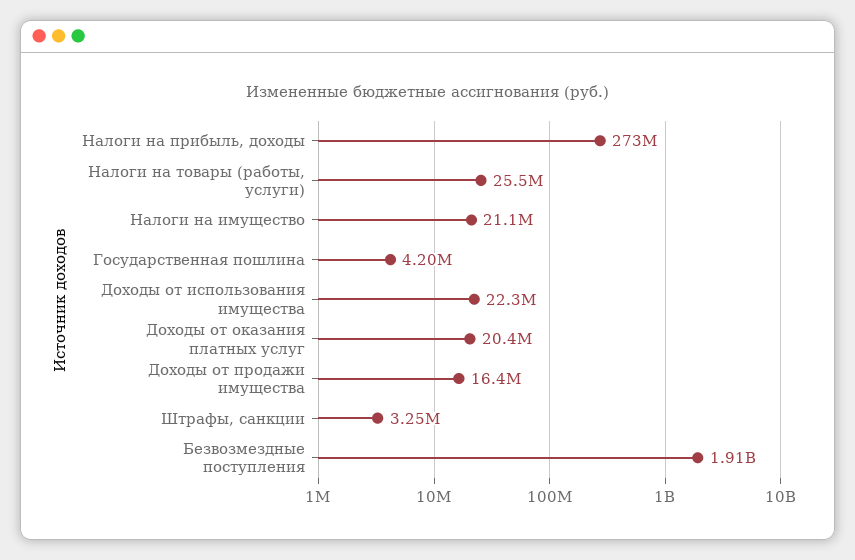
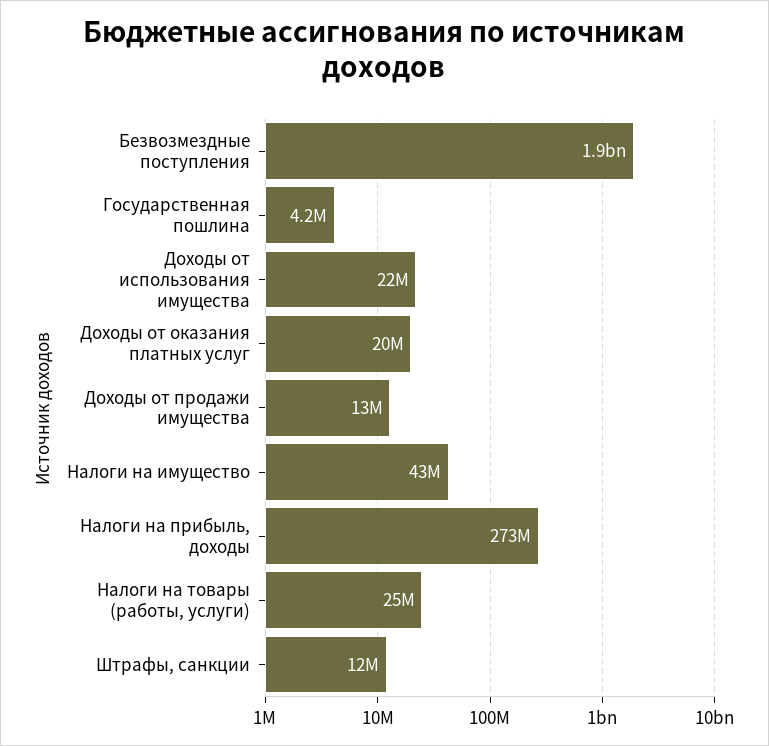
Налоги на имущество: 21100000 -> 43000000
Доходы от продажи имущества: 16400000 -> 13000000
Штрафы, санкции: 3250000 -> 12000000

